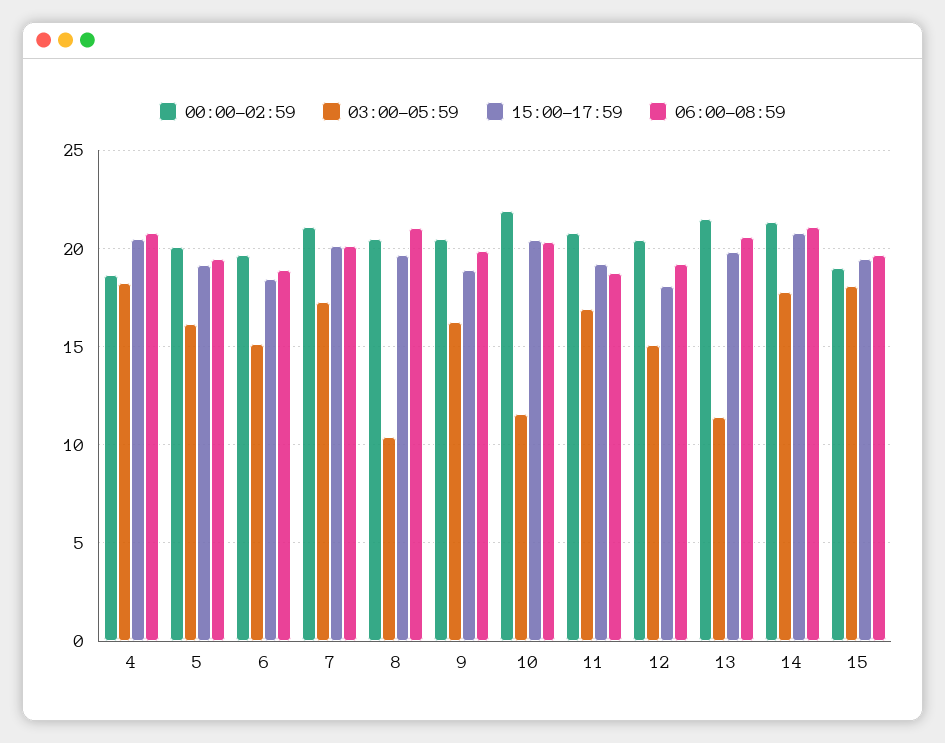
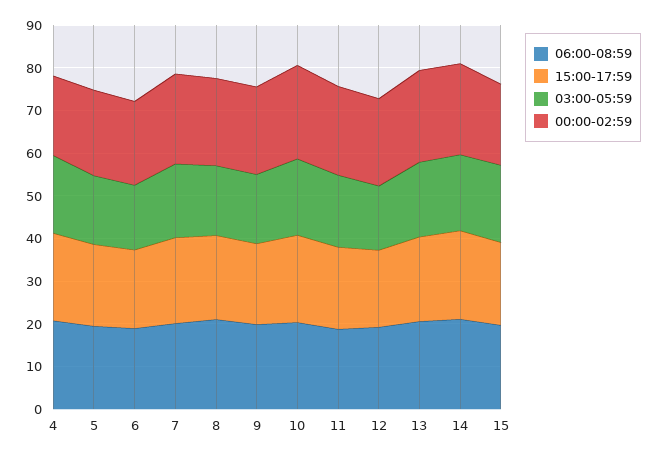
03:00-05:59, 8: 10.5 -> 16
03:00-05:59, 10: 11.5 -> 18
03:00-05:59, 13: 11.5 -> 18

